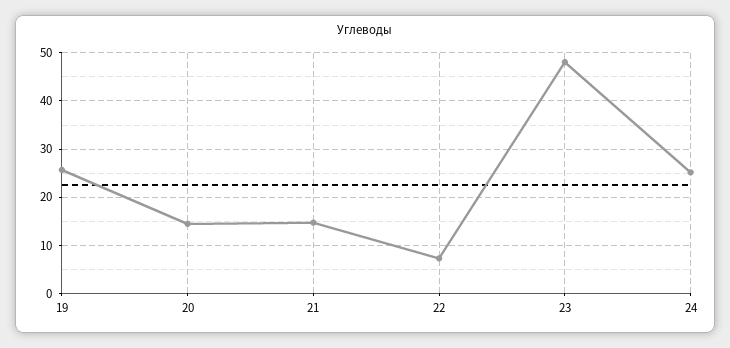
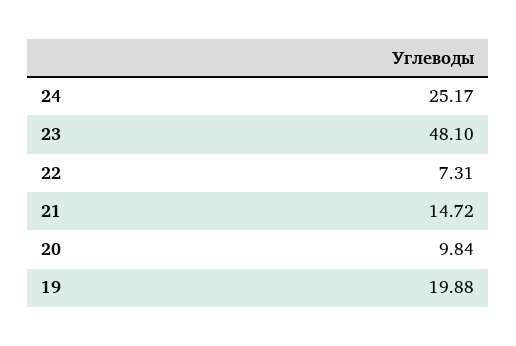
19: 26 -> 19.88
20: 14 -> 9.84

